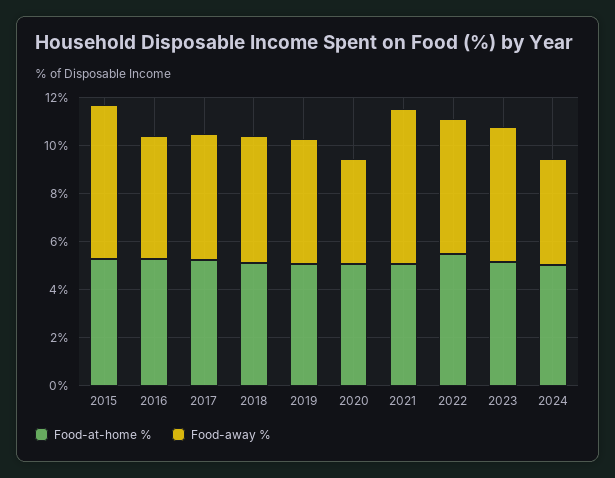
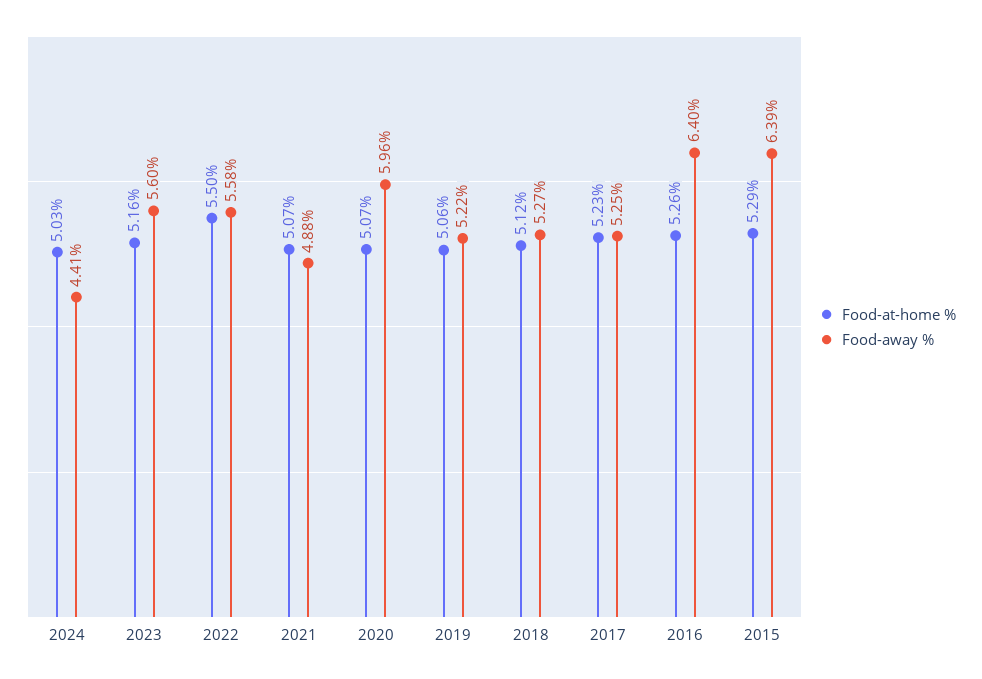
Food-away %, 2016: 5 -> 6.4
Food-away %, 2020: 4.5 -> 5.96
Food-away %, 2021: 6.5 -> 4.88

